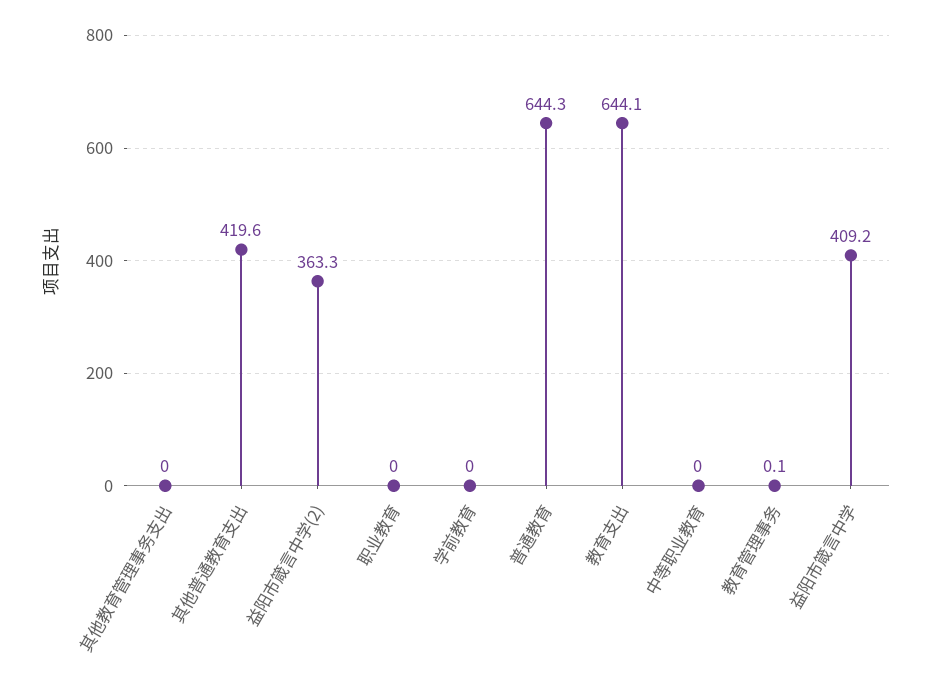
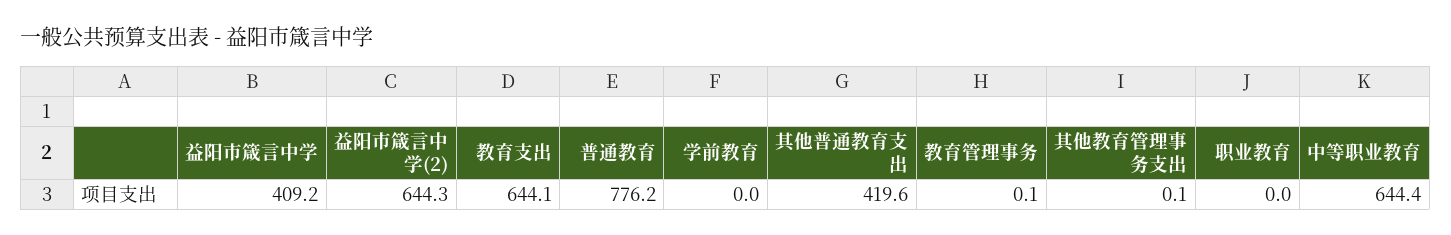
其他教育管理事务支出: 0 -> 0.1
益阳市箴言中学(2): 363.3 -> 644.3
普通教育: 644.3 -> 776.2
中等职业教育: 0 -> 644.4

